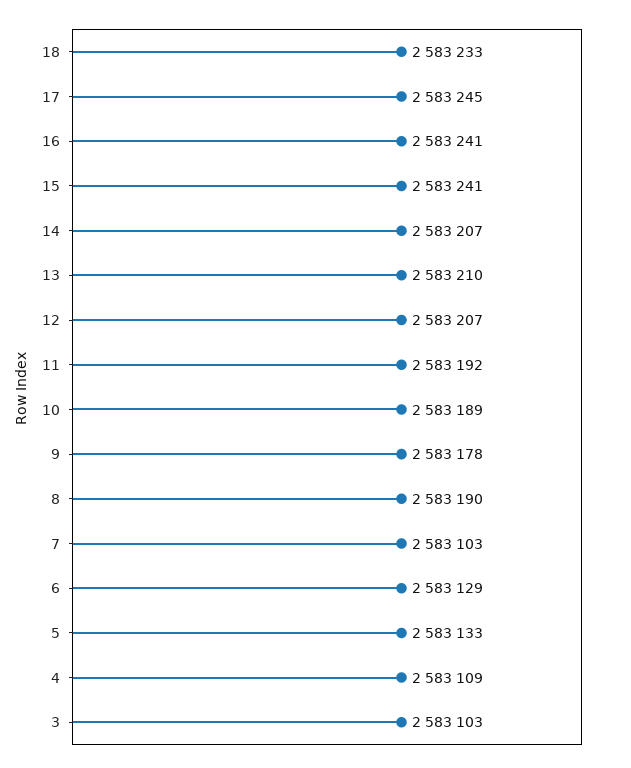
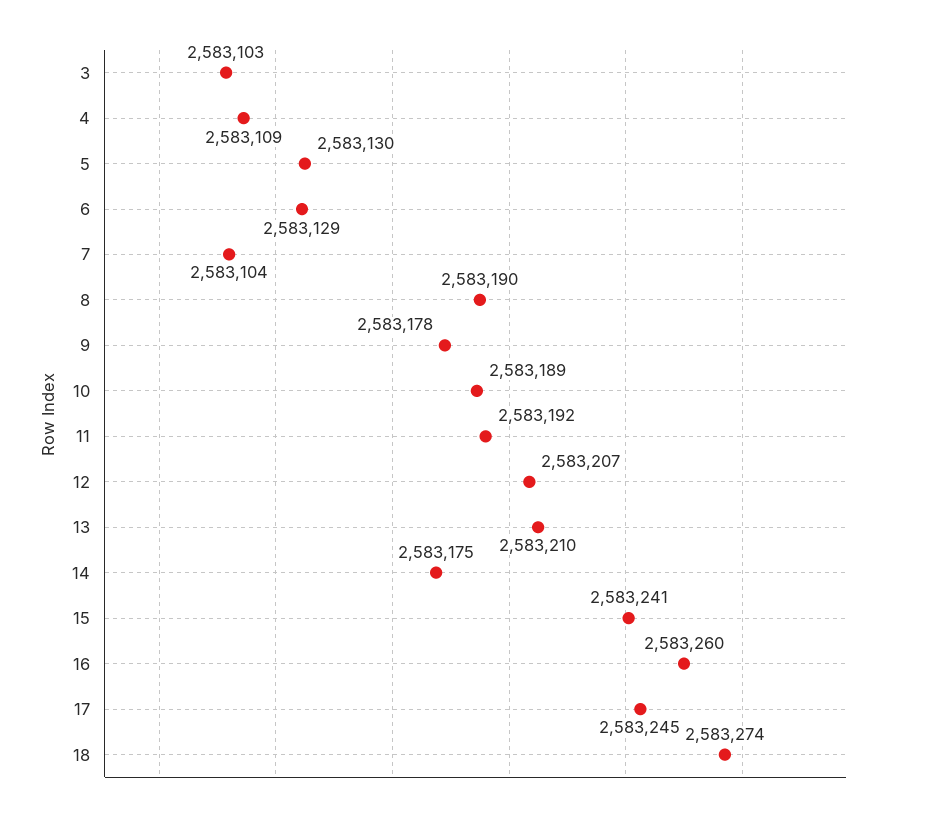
18: 2583233 -> 2583274
16: 2583241 -> 2583260
14: 2583207 -> 2583175
7: 2583103 -> 2583104
5: 2583133 -> 2583130

